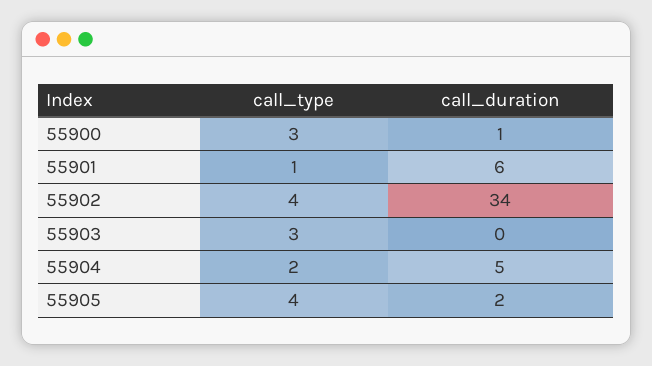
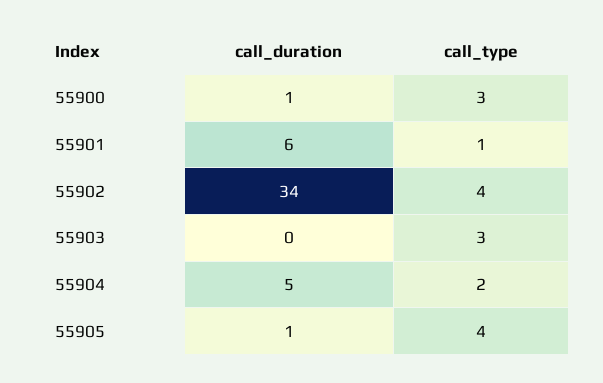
call_duration, 55905: 2 -> 1

